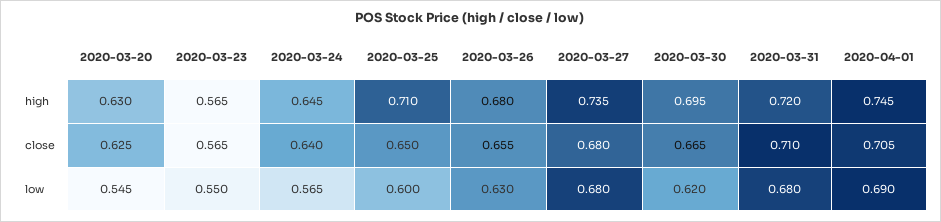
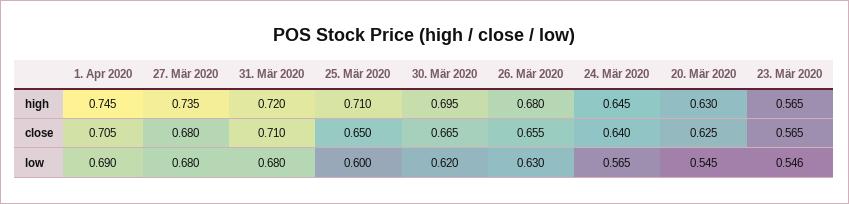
2020-03-23, low: 0.55 -> 0.546

